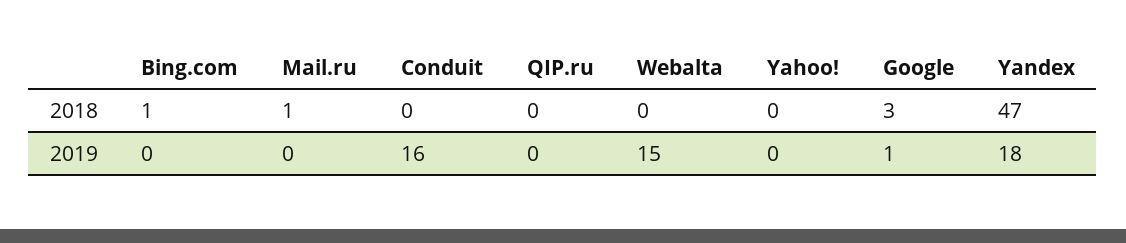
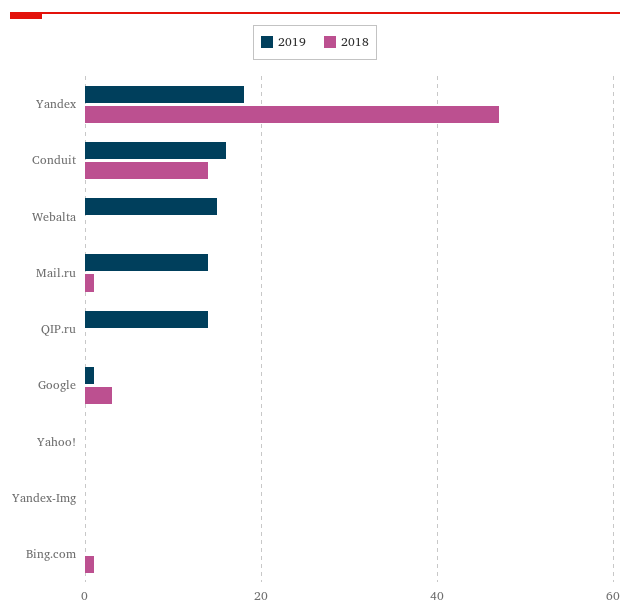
2018, Conduit: 0 -> 15
2019, Mail.ru: 0 -> 15
2019, QIP.ru: 0 -> 15
2019, Yandex-Img: none -> 0
2018, Yandex-Img: none -> 0

